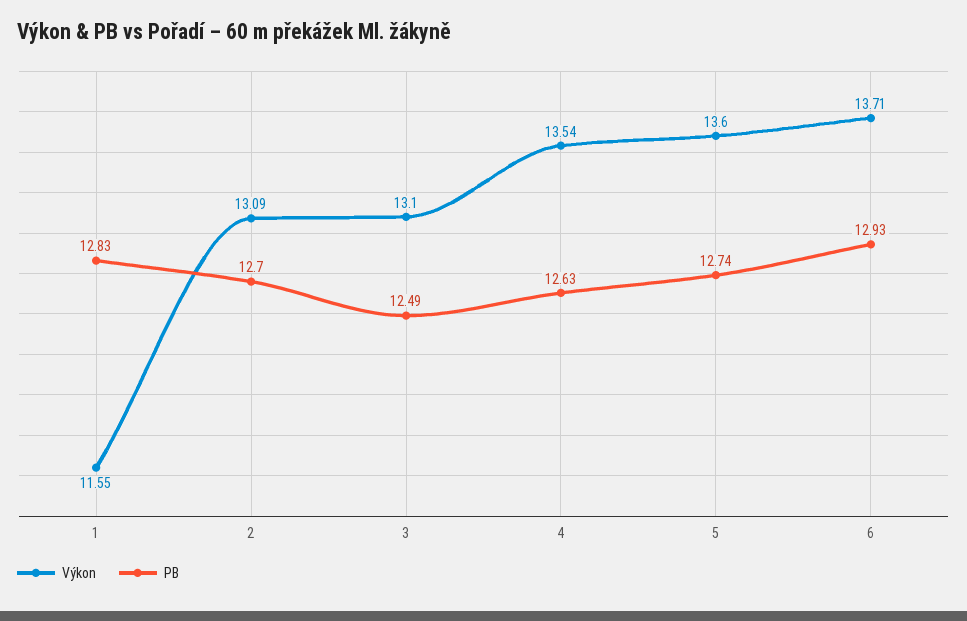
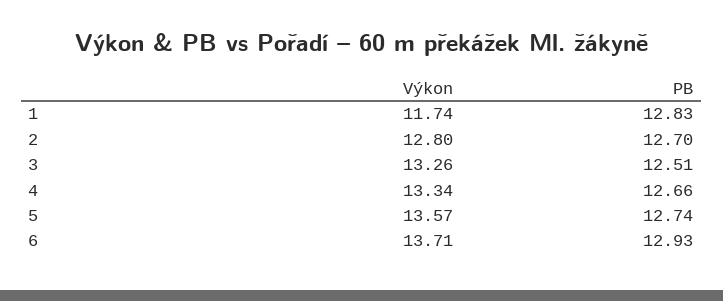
Výkon, 1: 11.55 -> 11.74
Výkon, 2: 13.09 -> 12.8
Výkon, 3: 13.1 -> 13.26
PB, 3: 12.49 -> 12.51
Výkon, 4: 13.54 -> 13.34
PB, 4: 12.63 -> 12.66
Výkon, 5: 13.6 -> 13.57

